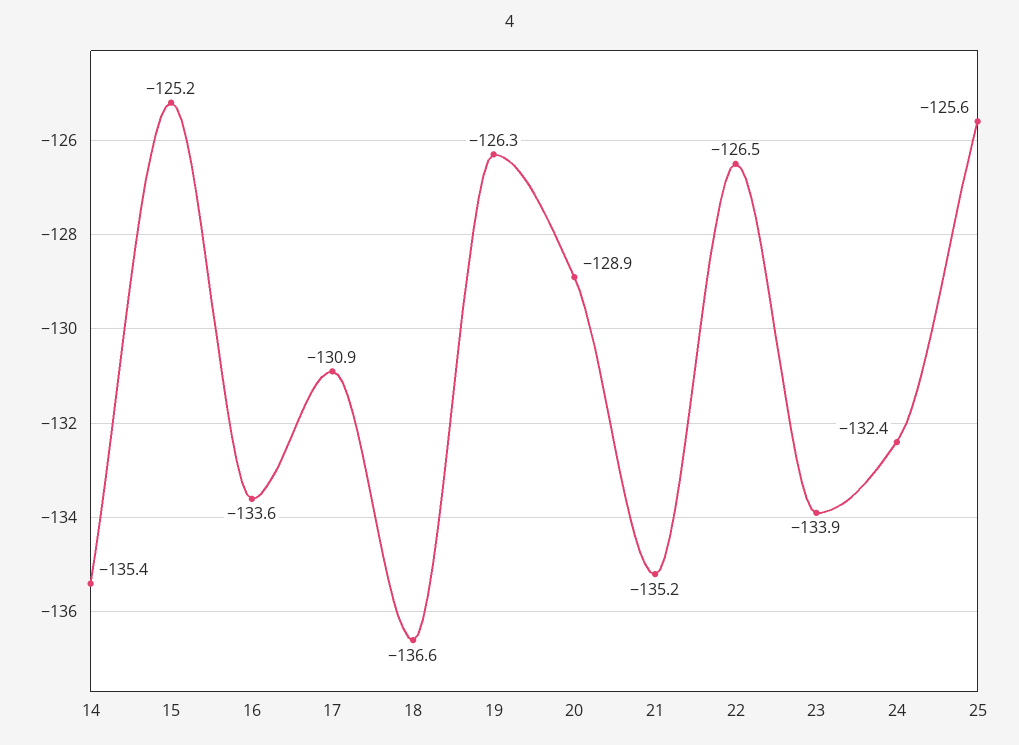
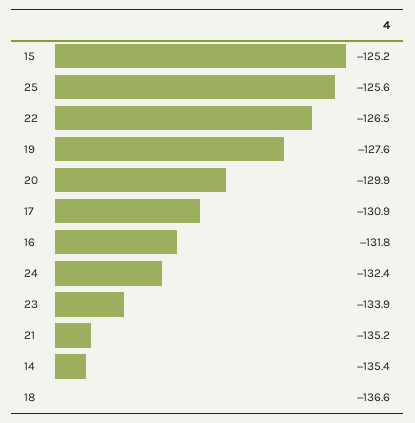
16: -133.6 -> -131.8
19: -126.3 -> -127.6
20: -128.9 -> -129.9

